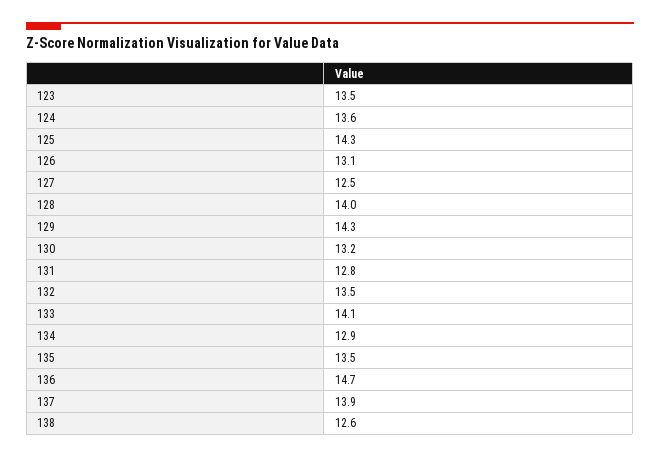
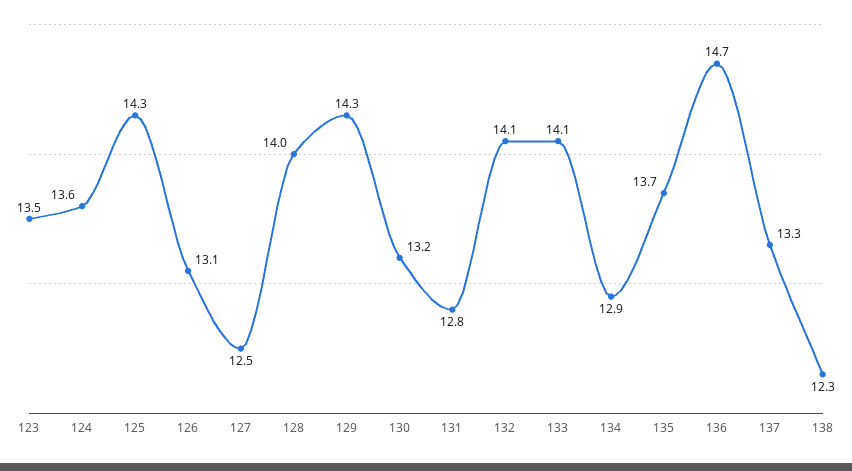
132: 13.5 -> 14.1
135: 13.5 -> 13.7
137: 13.9 -> 13.3
138: 12.6 -> 12.3

